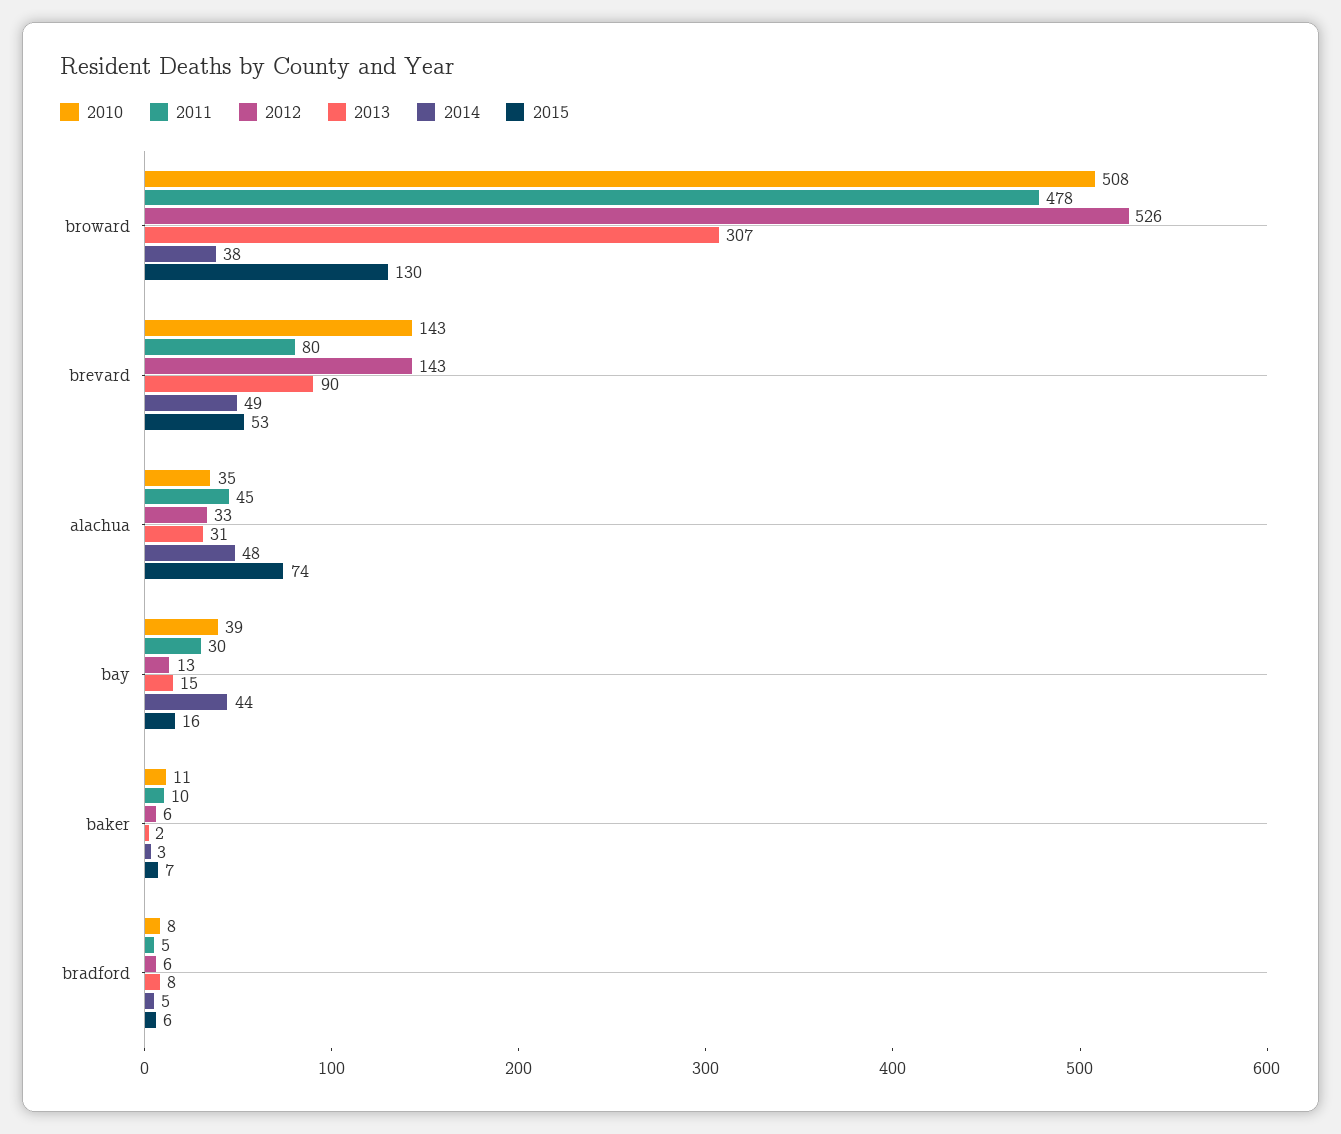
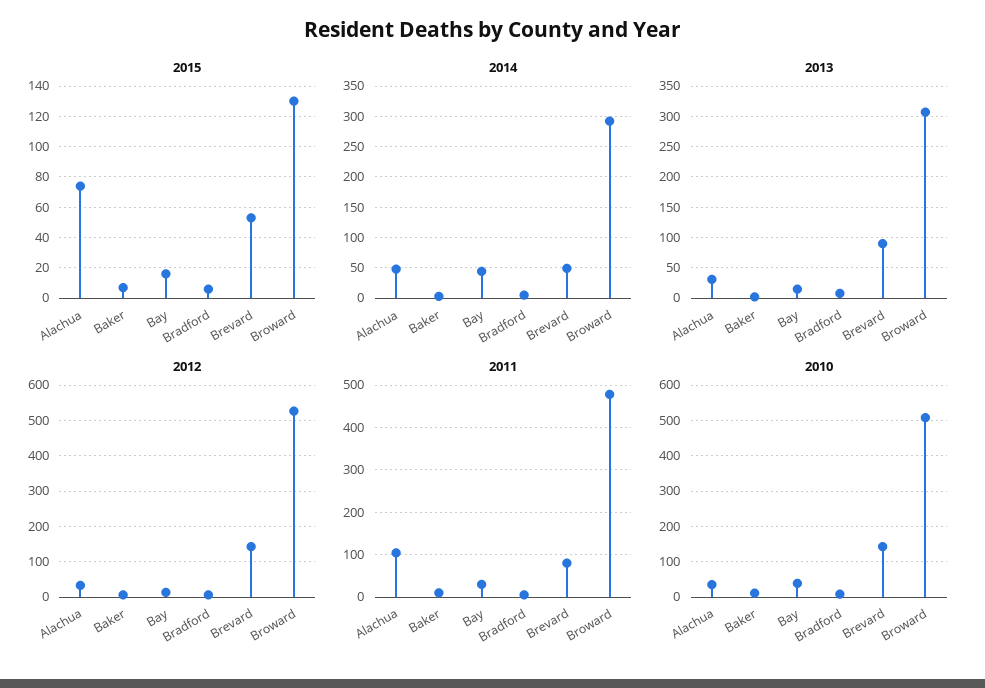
2014, broward: 38 -> 290
2011, alachua: 45 -> 100

